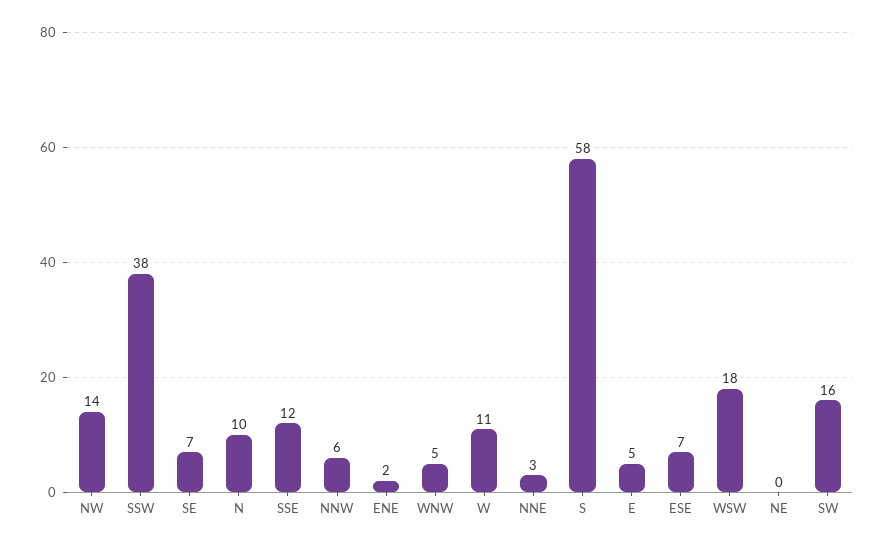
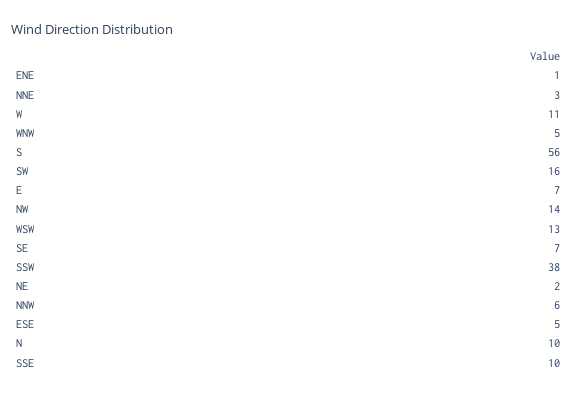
SSE: 12 -> 10
ENE: 2 -> 1
S: 58 -> 56
E: 5 -> 7
ESE: 7 -> 5
WSW: 18 -> 13
NE: 0 -> 2

